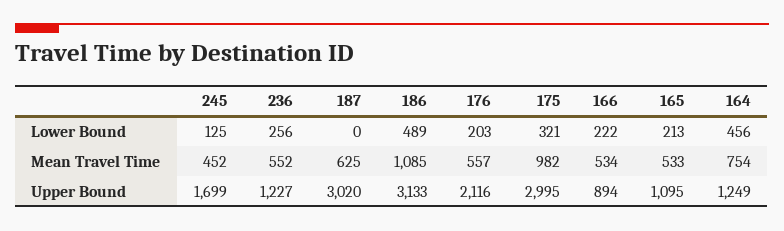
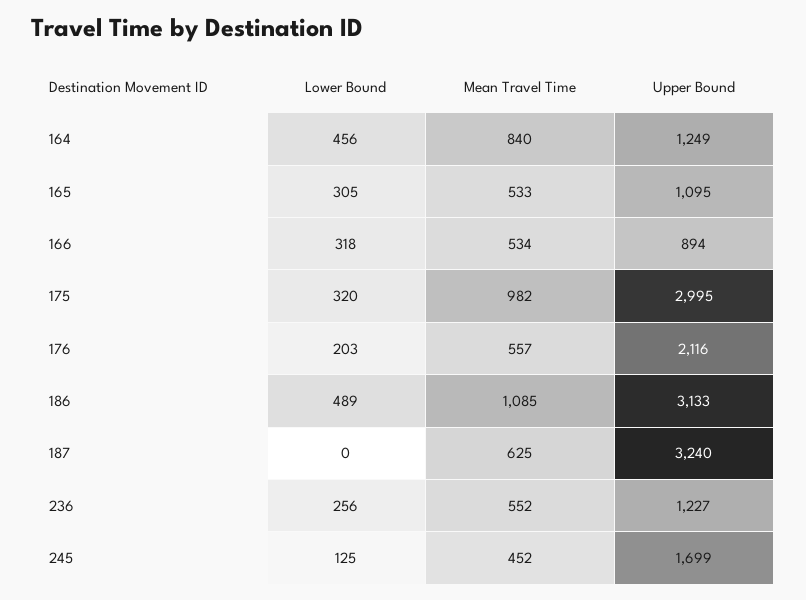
175, Lower Bound: 321 -> 320
166, Lower Bound: 222 -> 318
165, Lower Bound: 213 -> 305
164, Mean Travel Time: 754 -> 840
187, Upper Bound: 3020 -> 3240

